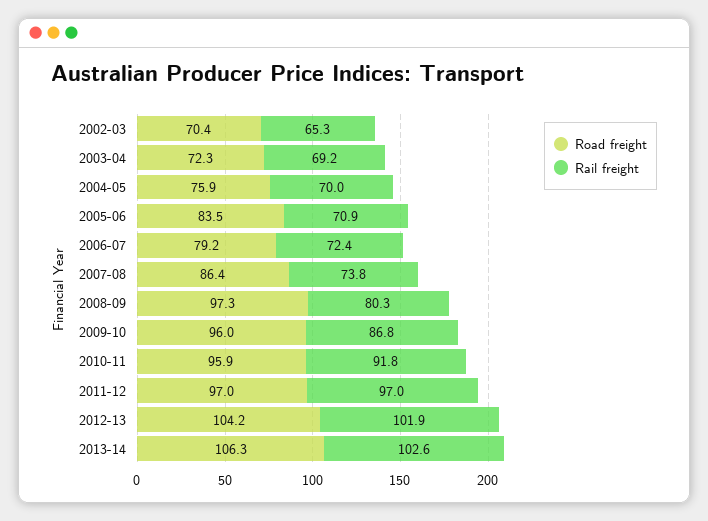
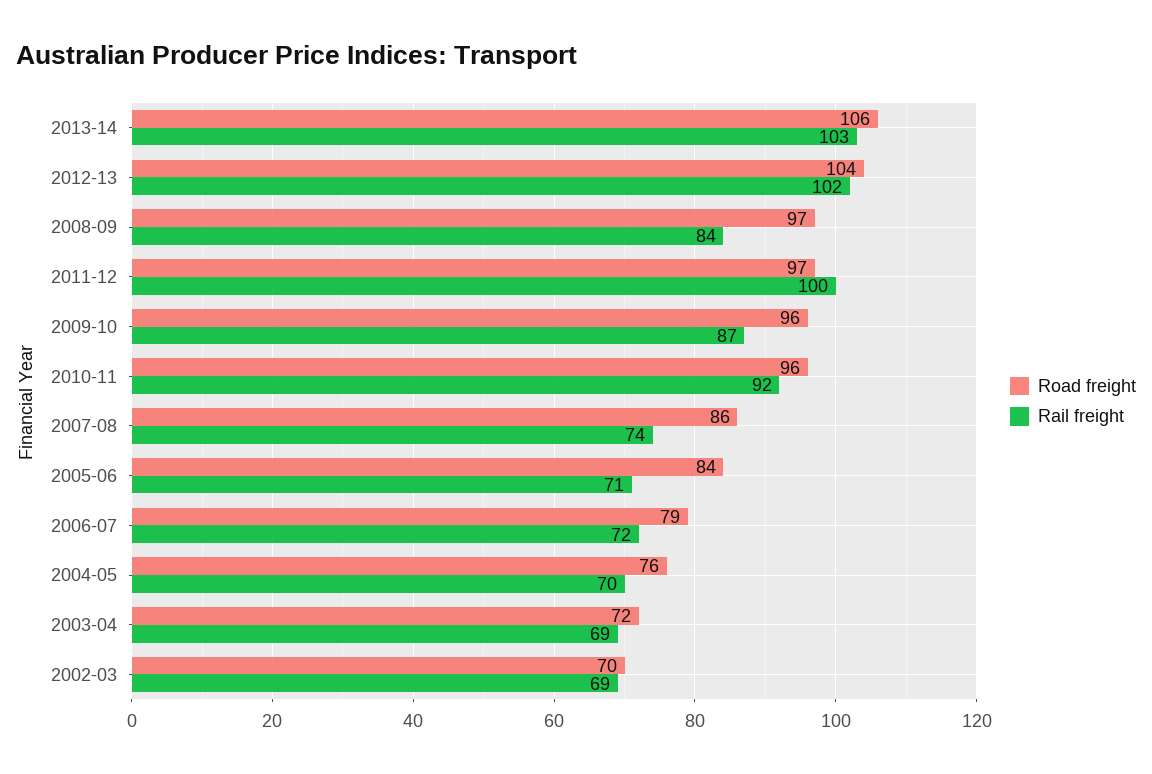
Rail freight, 2002-03: 65.3 -> 69
Rail freight, 2008-09: 80.3 -> 84
Rail freight, 2011-12: 97 -> 100

